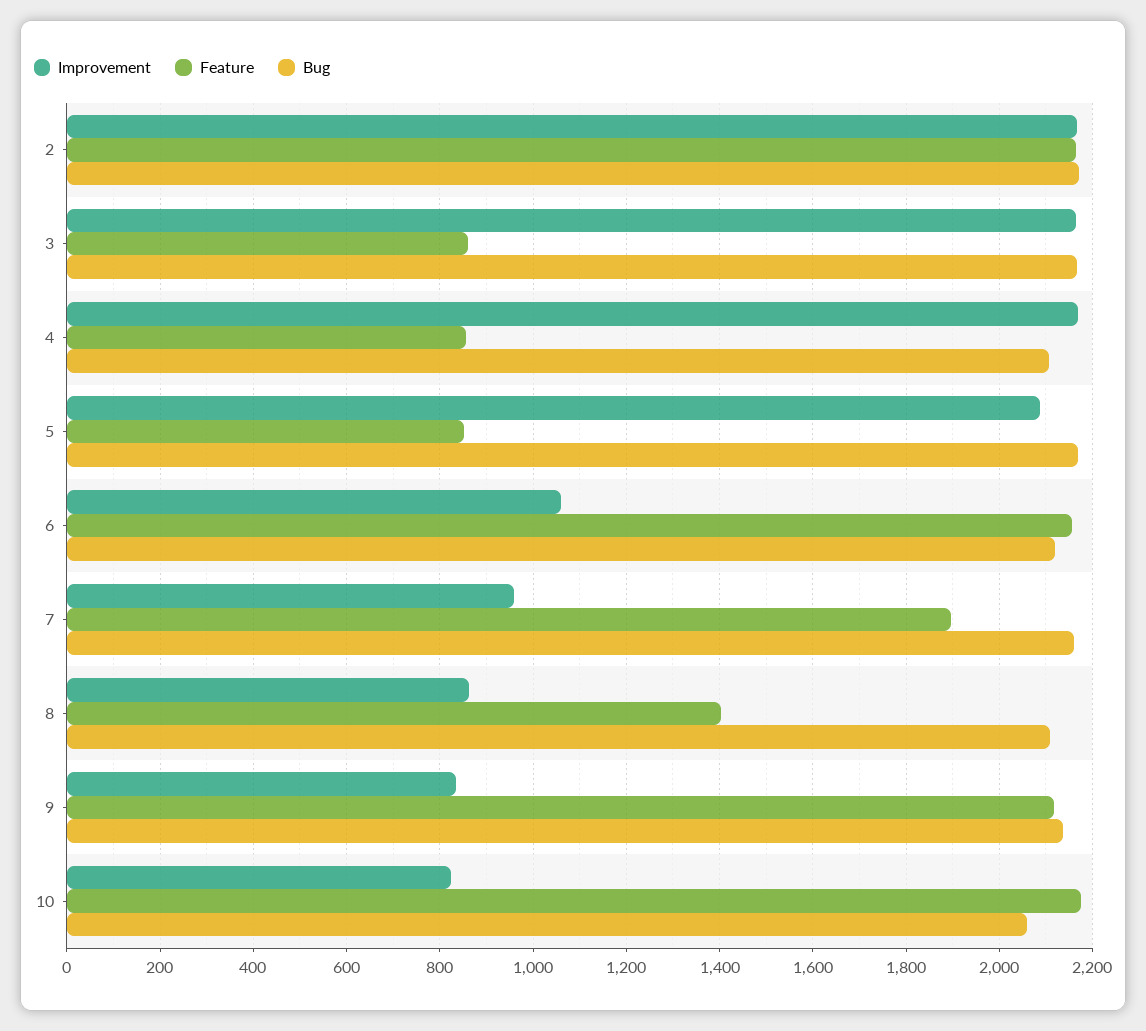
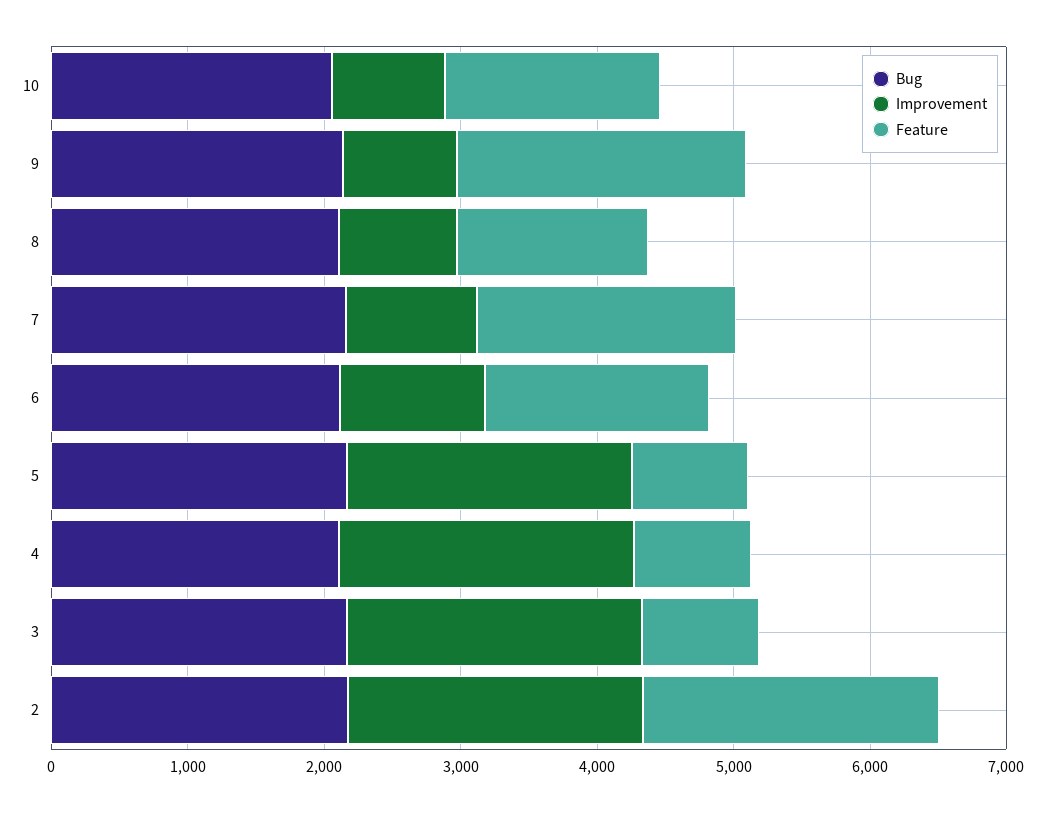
Feature, 6: 2160 -> 1600
Feature, 10: 2180 -> 1600

